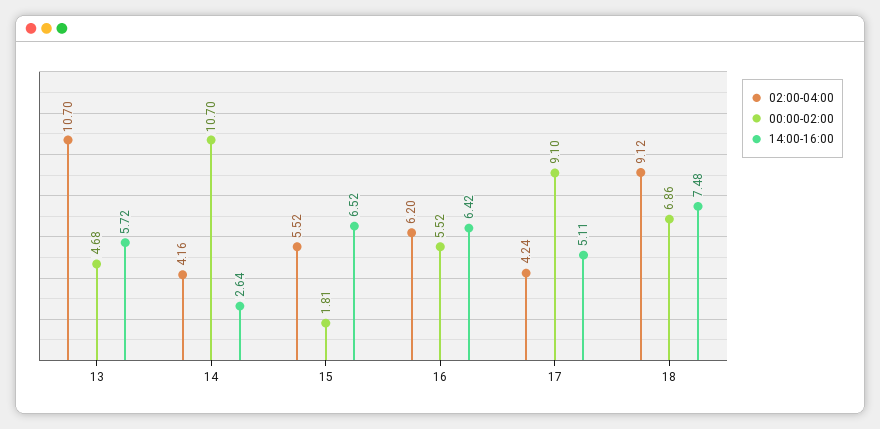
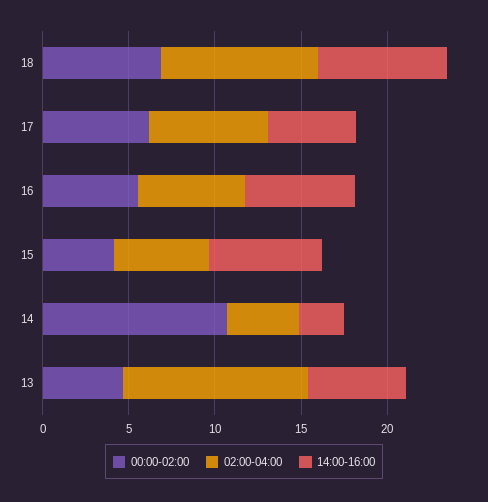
00:00-02:00, 15: 1.81 -> 4
02:00-04:00, 17: 4.24 -> 7
00:00-02:00, 17: 9.1 -> 6

